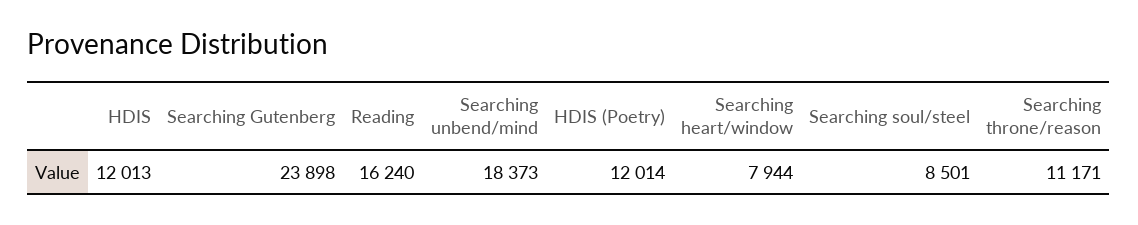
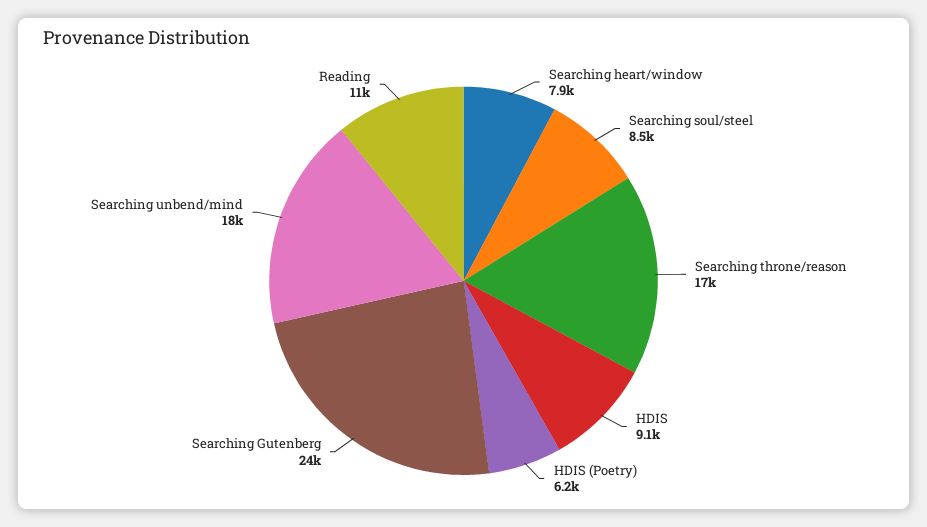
HDIS: 12013 -> 9100
Reading: 16240 -> 11000
HDIS (Poetry): 12014 -> 6200
Searching throne/reason: 11171 -> 17000

